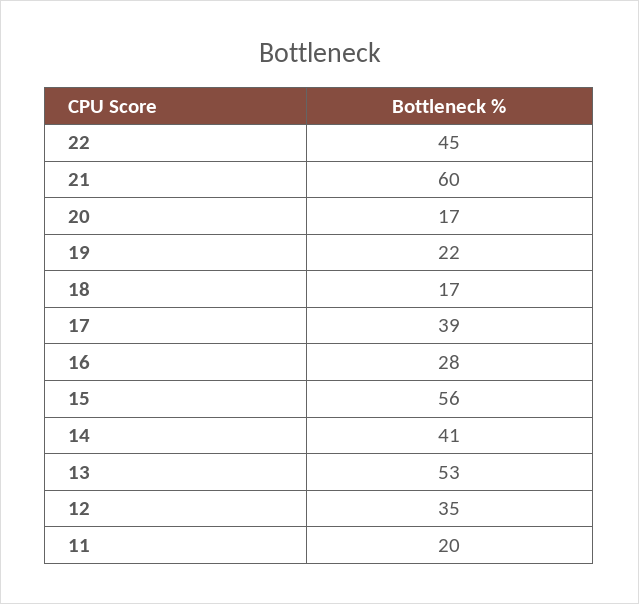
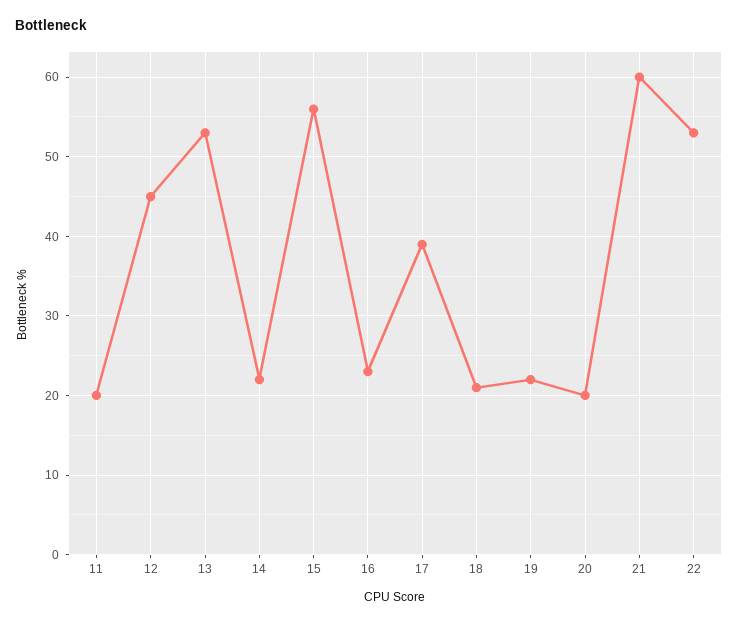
22: 45 -> 53
20: 17 -> 20
18: 17 -> 21
16: 28 -> 23
14: 41 -> 22
12: 35 -> 45

